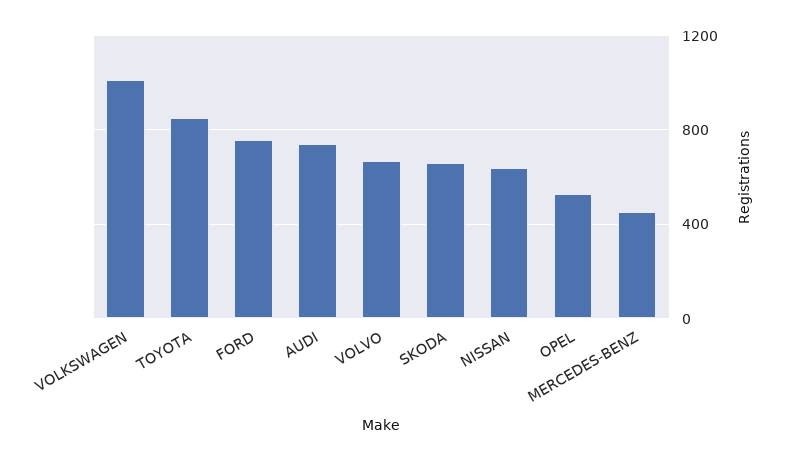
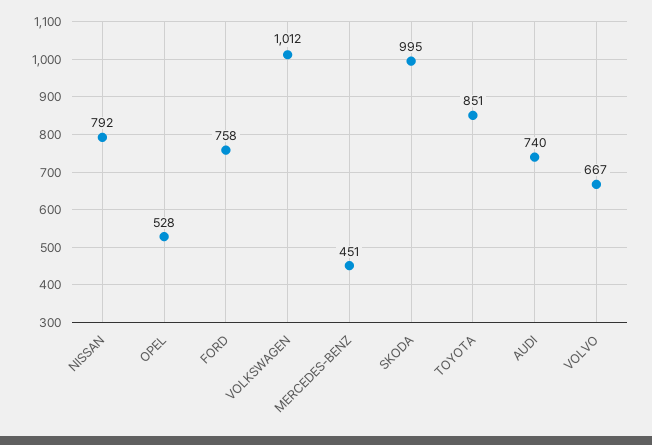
SKODA: 650 -> 995
NISSAN: 650 -> 792

